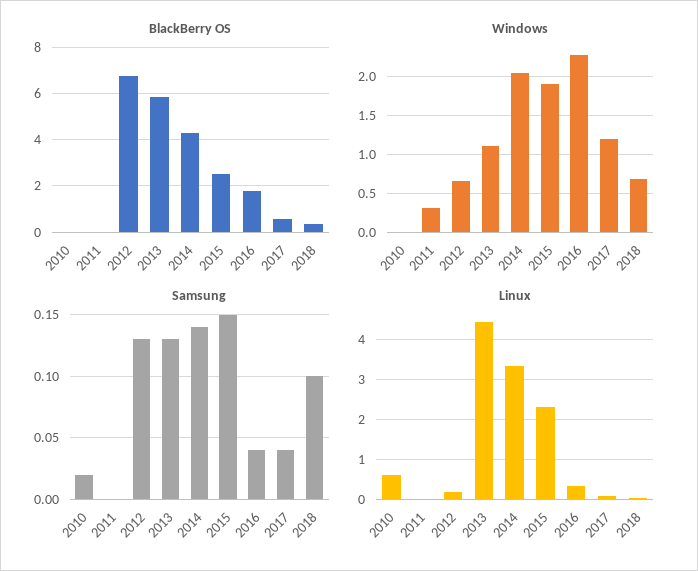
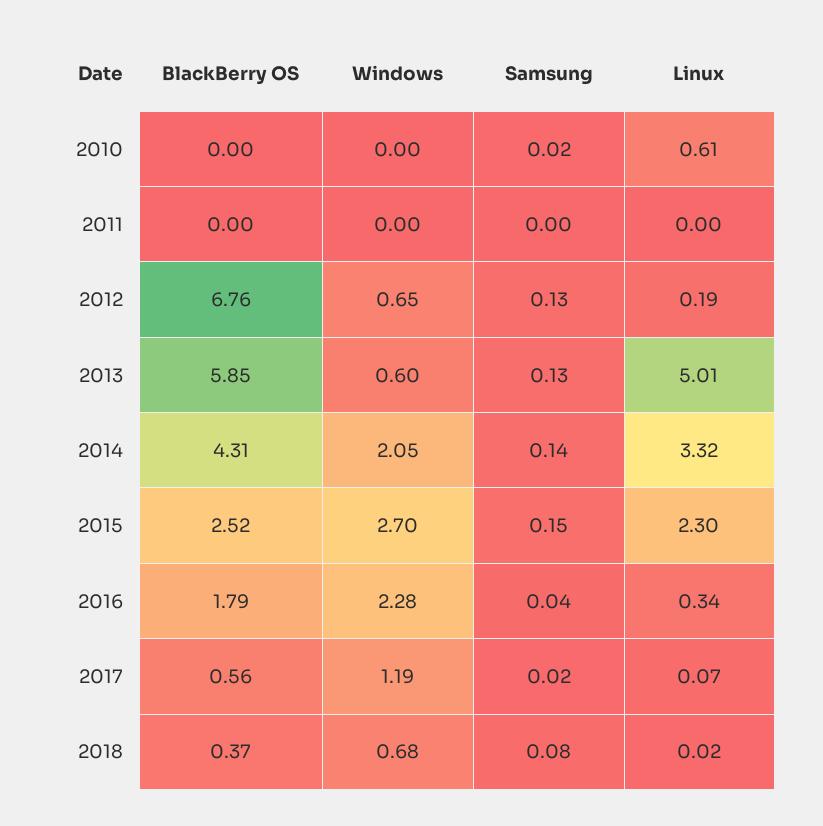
Windows, 2011: 0.3 -> 0
Windows, 2013: 1.1 -> 0.6
Windows, 2015: 1.9 -> 2.7
Samsung, 2017: 0.04 -> 0.02
Samsung, 2018: 0.1 -> 0.08
Linux, 2013: 4.4 -> 5.01

